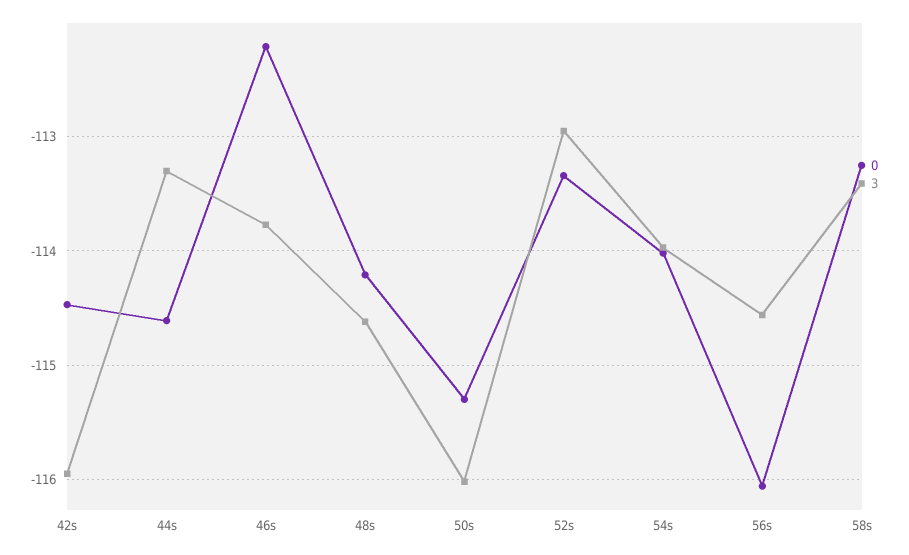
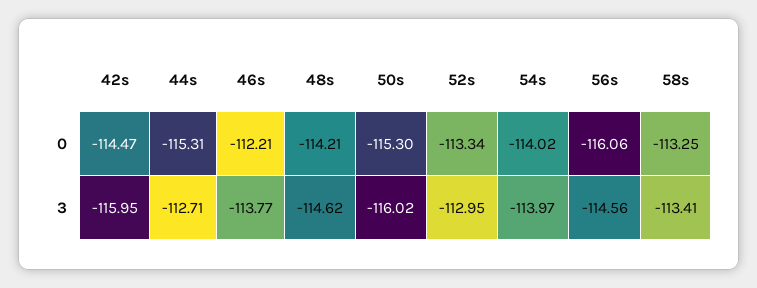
0, 44s: -114.6 -> -115.31
3, 44s: -113.3 -> -112.71

